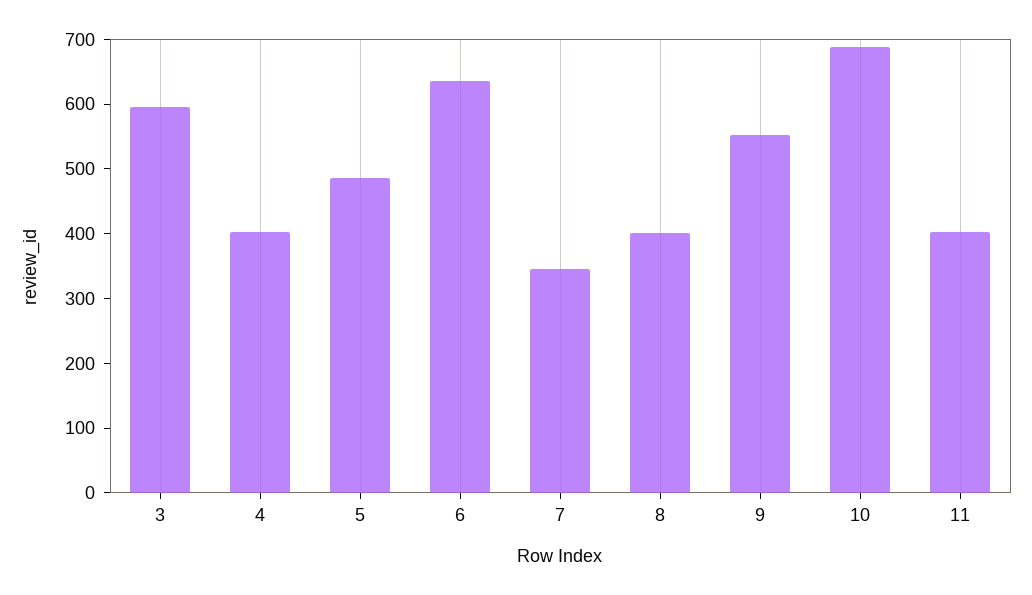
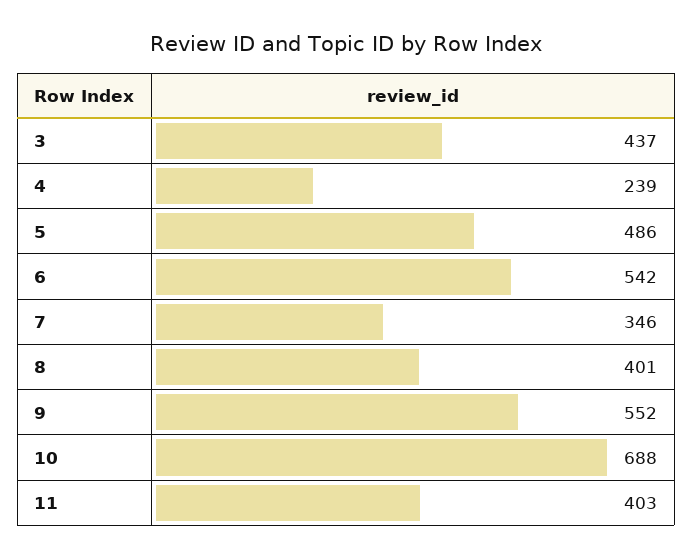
3: 600 -> 437
4: 400 -> 239
6: 640 -> 542

